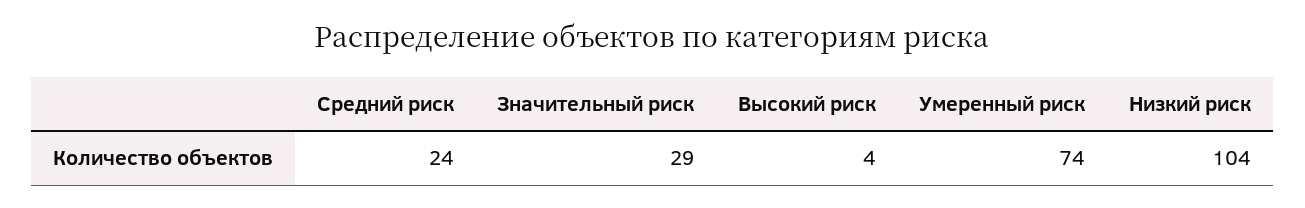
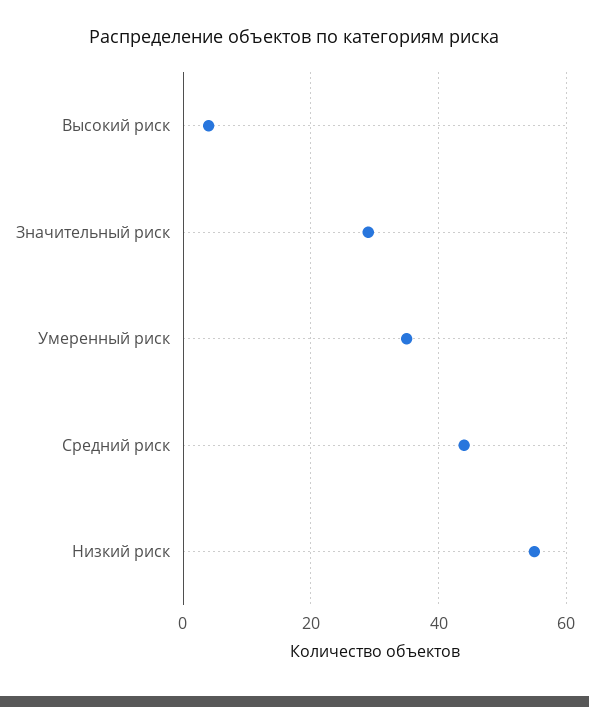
Средний риск: 24 -> 45
Умеренный риск: 74 -> 35
Низкий риск: 104 -> 55

